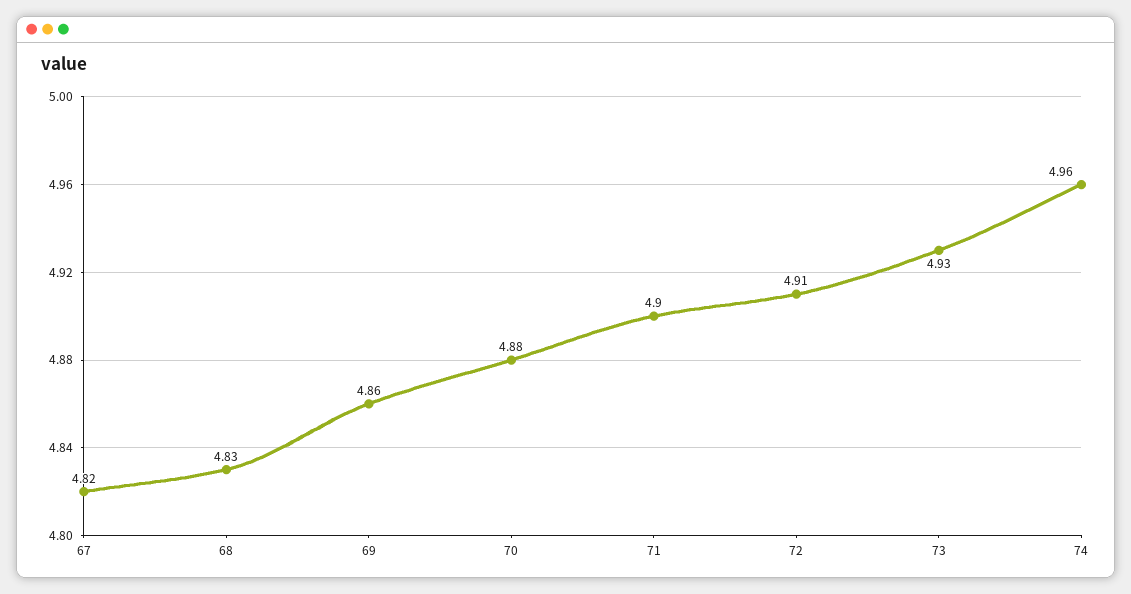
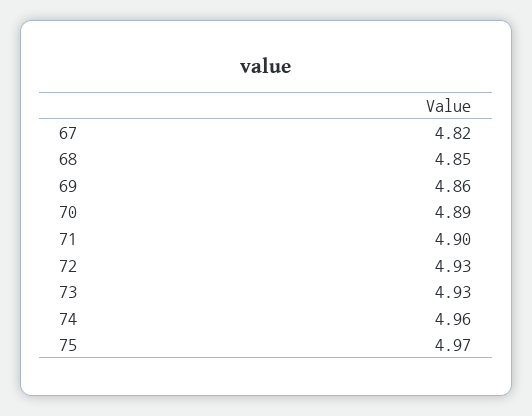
68: 4.83 -> 4.85
70: 4.88 -> 4.89
72: 4.91 -> 4.93
75: none -> 4.97

